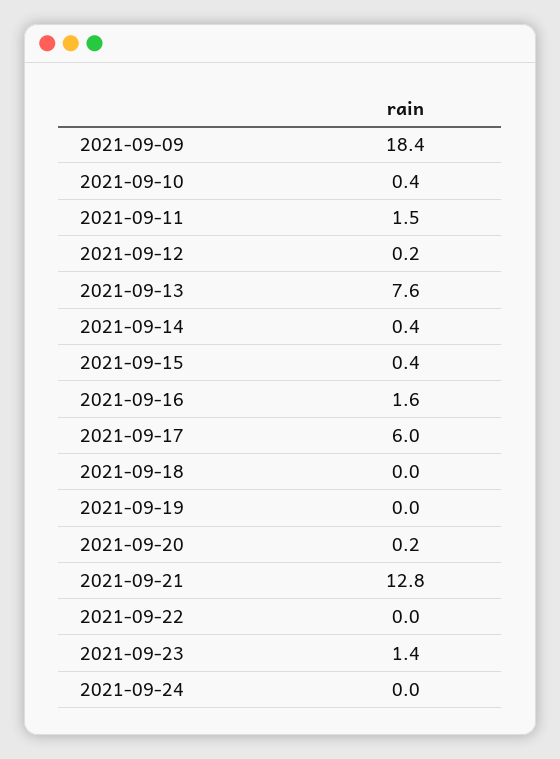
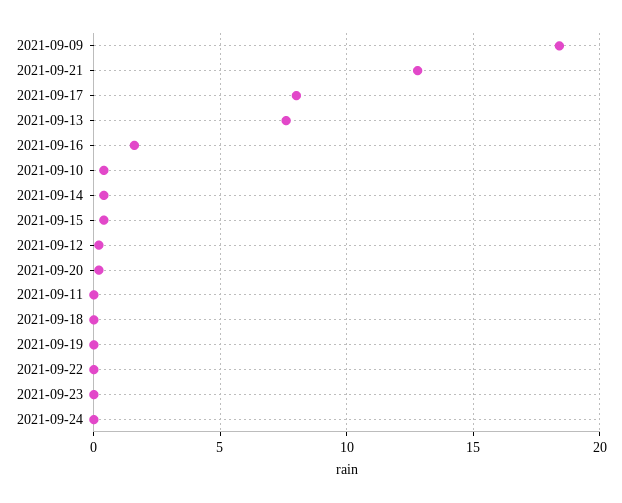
2021-09-11: 1.5 -> 0
2021-09-17: 6 -> 8
2021-09-23: 1.4 -> 0

